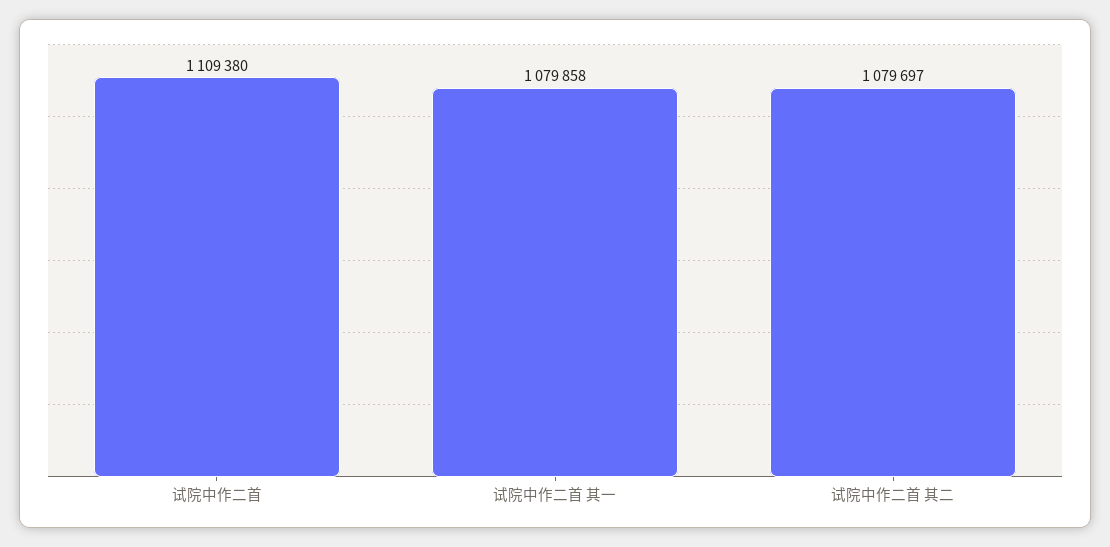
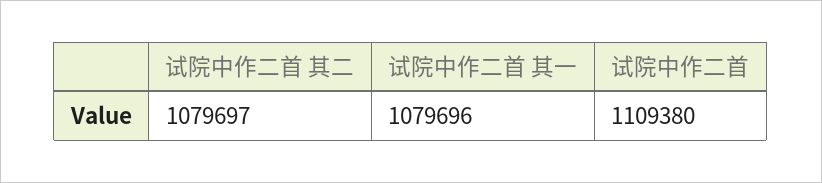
试院中作二首 其一: 1079858 -> 1079696

